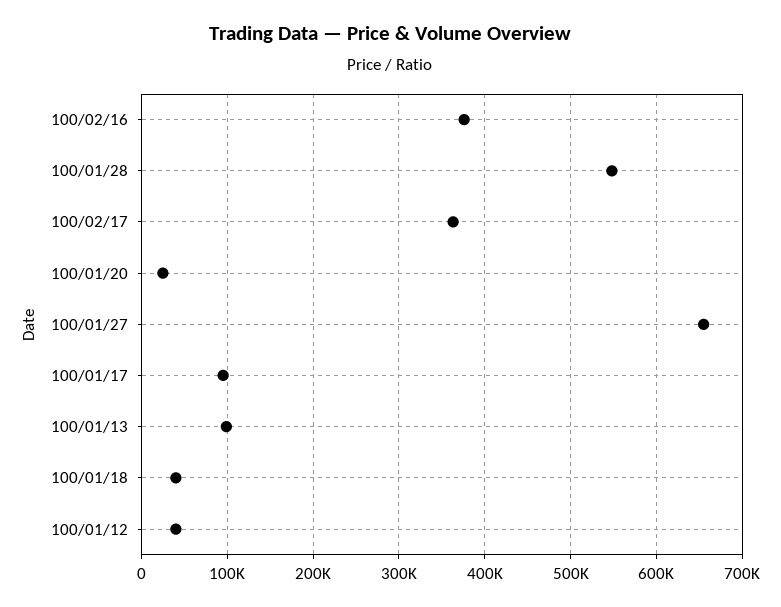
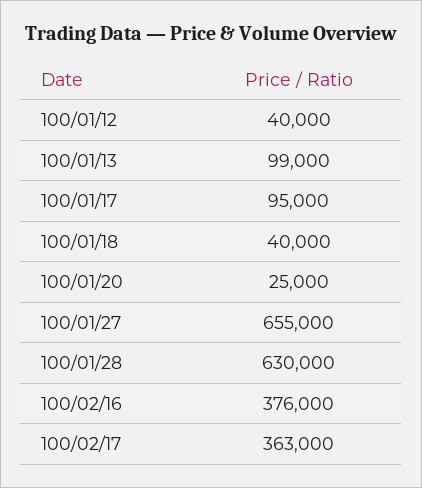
100/01/28: 550000 -> 630000

